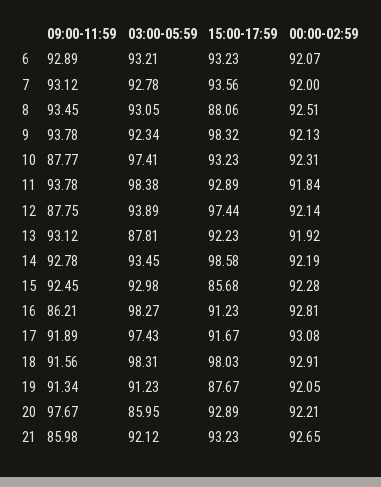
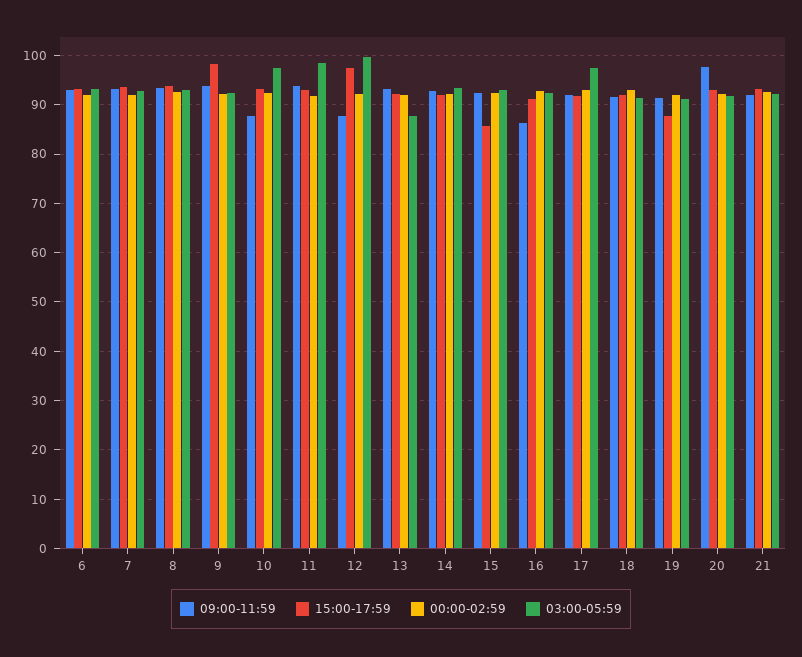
15:00-17:59, 8: 88.06 -> 94
03:00-05:59, 12: 93.89 -> 100
15:00-17:59, 14: 98.58 -> 92
03:00-05:59, 16: 98.27 -> 92
03:00-05:59, 18: 98.31 -> 92
15:00-17:59, 18: 98.03 -> 92
03:00-05:59, 20: 85.95 -> 92
09:00-11:59, 21: 85.98 -> 92

